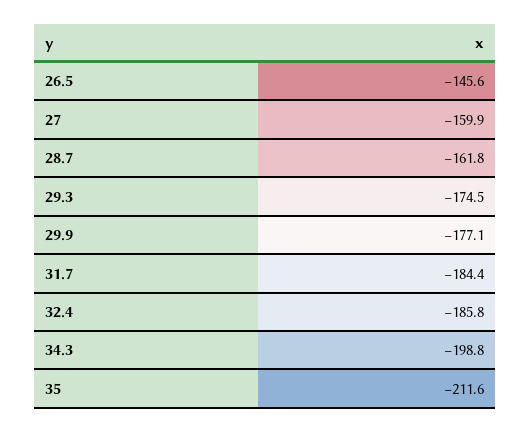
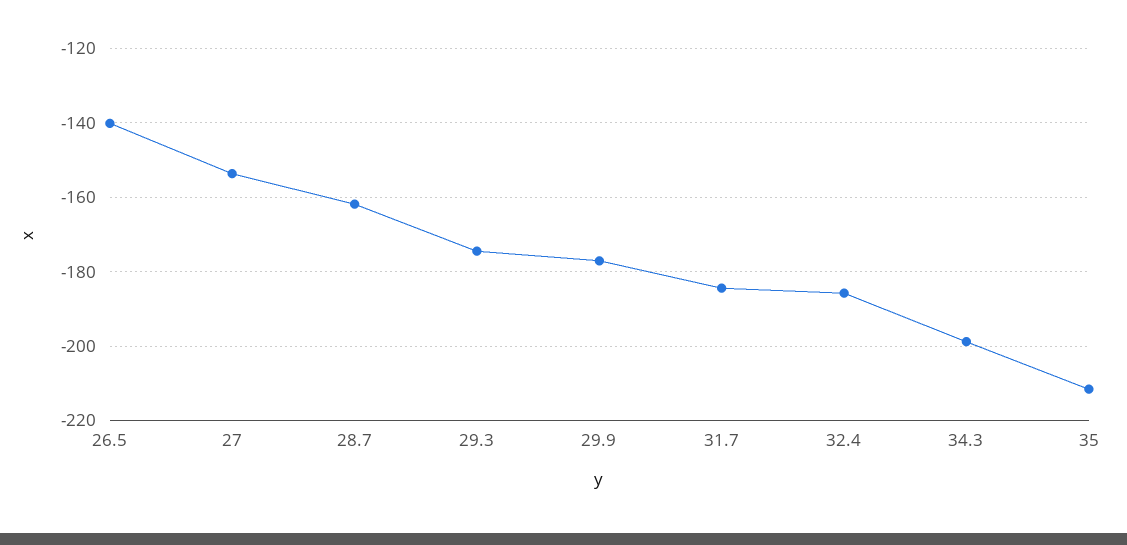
26.5: -145.6 -> -140
27: -159.9 -> -154

